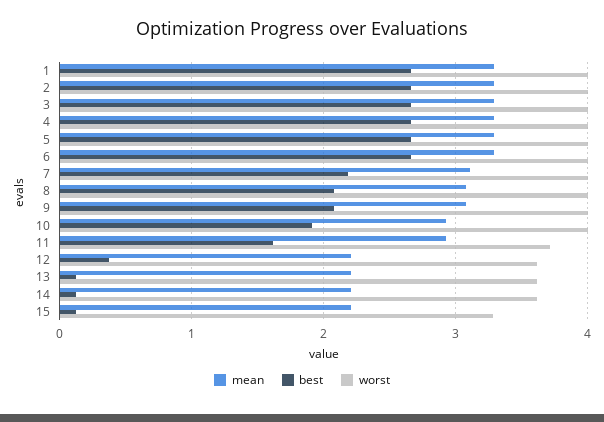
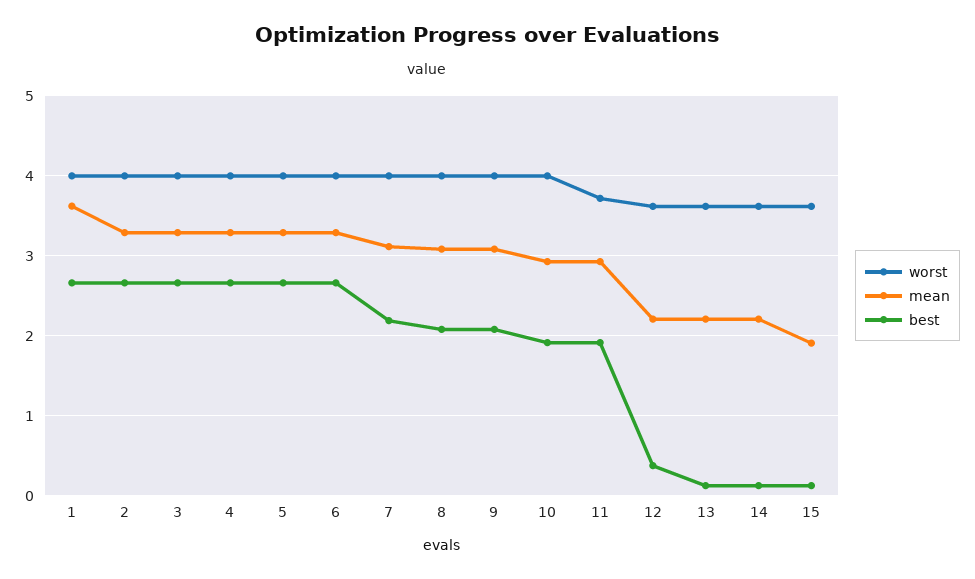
mean, 1: 3.3 -> 3.6
best, 11: 1.6 -> 1.9
mean, 15: 2.2 -> 1.9
worst, 15: 3.3 -> 3.6

